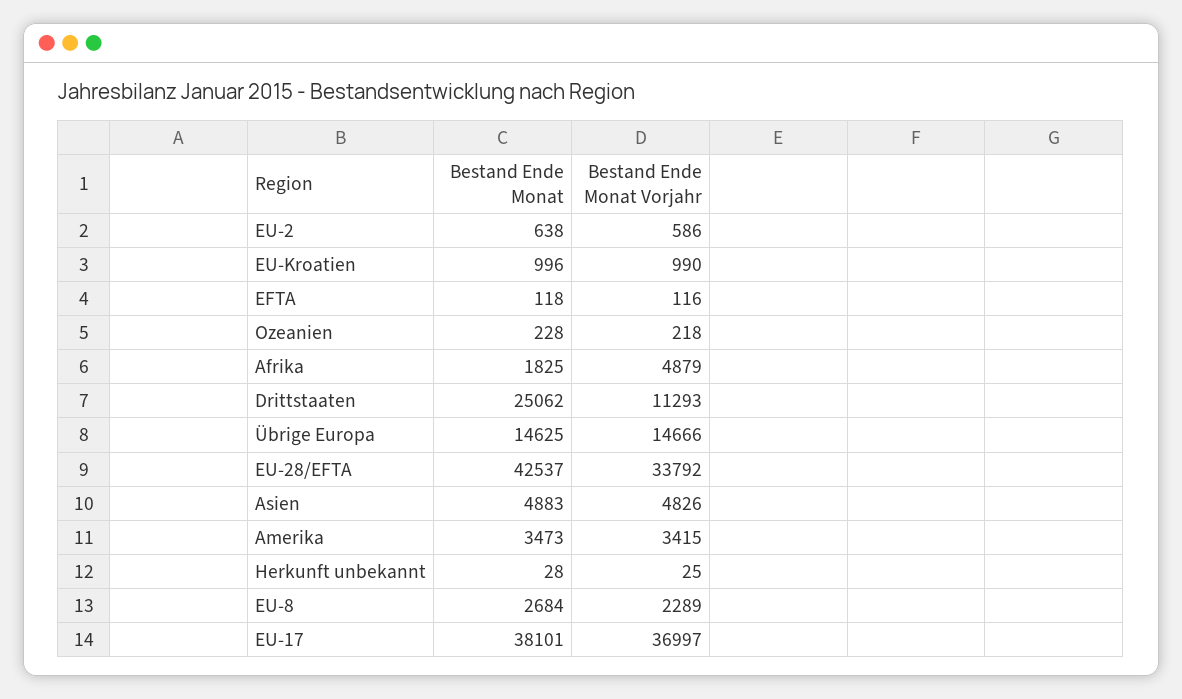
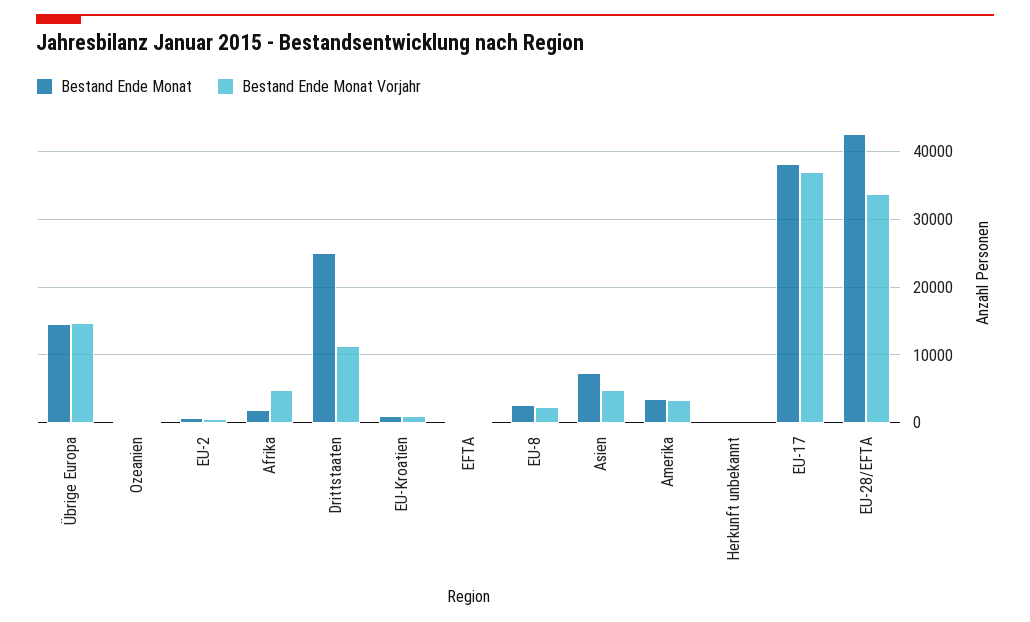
Bestand Ende Monat, Asien: 4883 -> 7000

